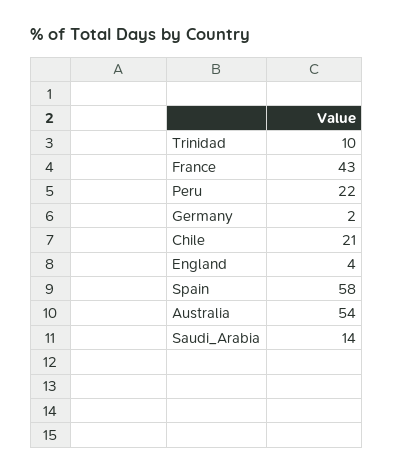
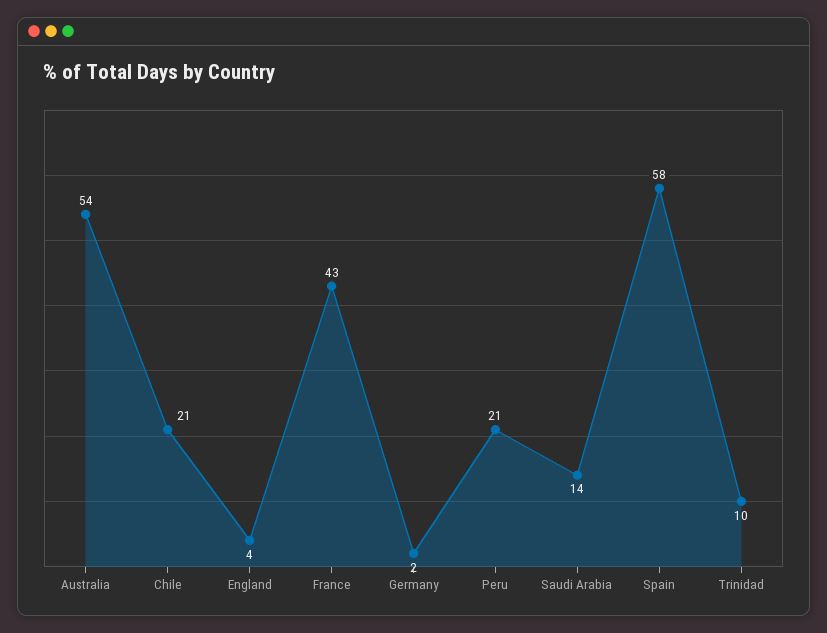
Peru: 22 -> 21

